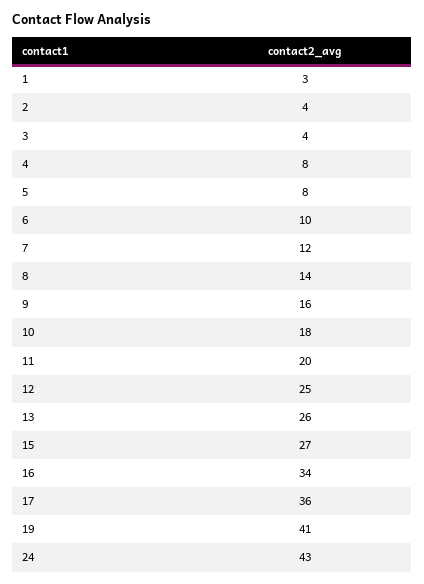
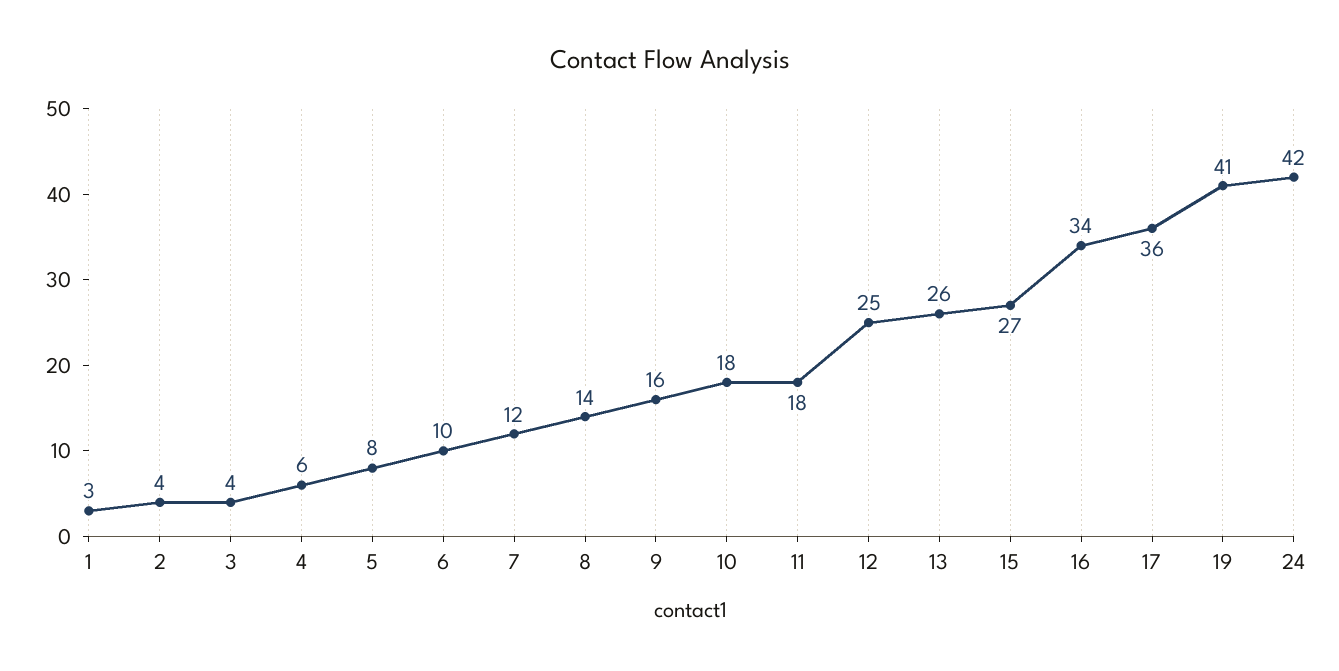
4: 8 -> 6
11: 20 -> 18
24: 43 -> 42

